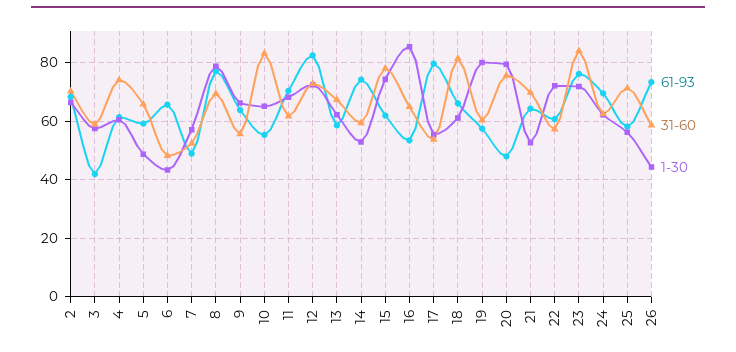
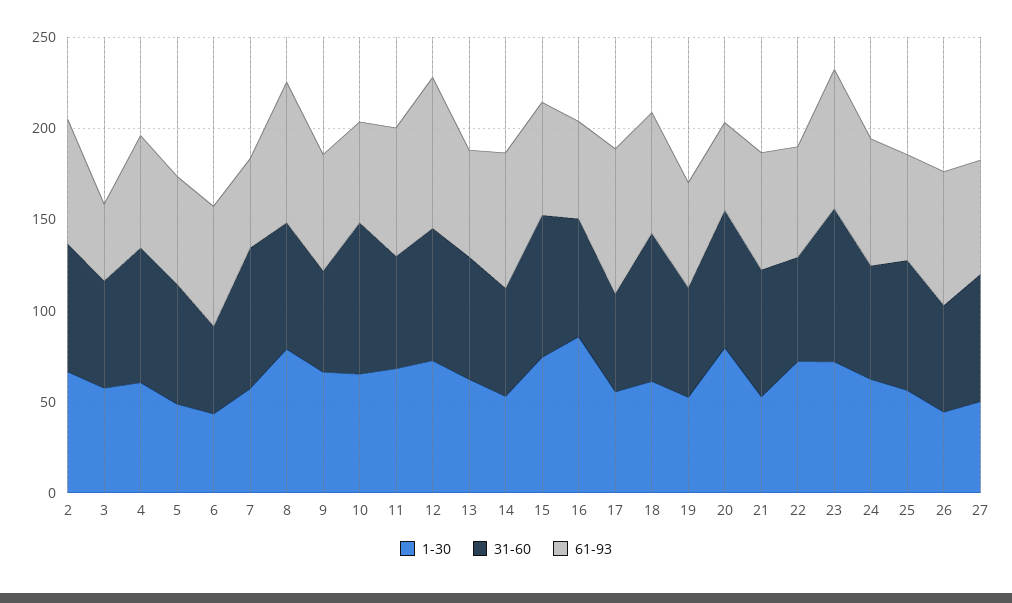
31-60, 7: 52.5 -> 80
1-30, 19: 80 -> 50
1-30, 27: none -> 50
31-60, 27: none -> 70
61-93, 27: none -> 60

